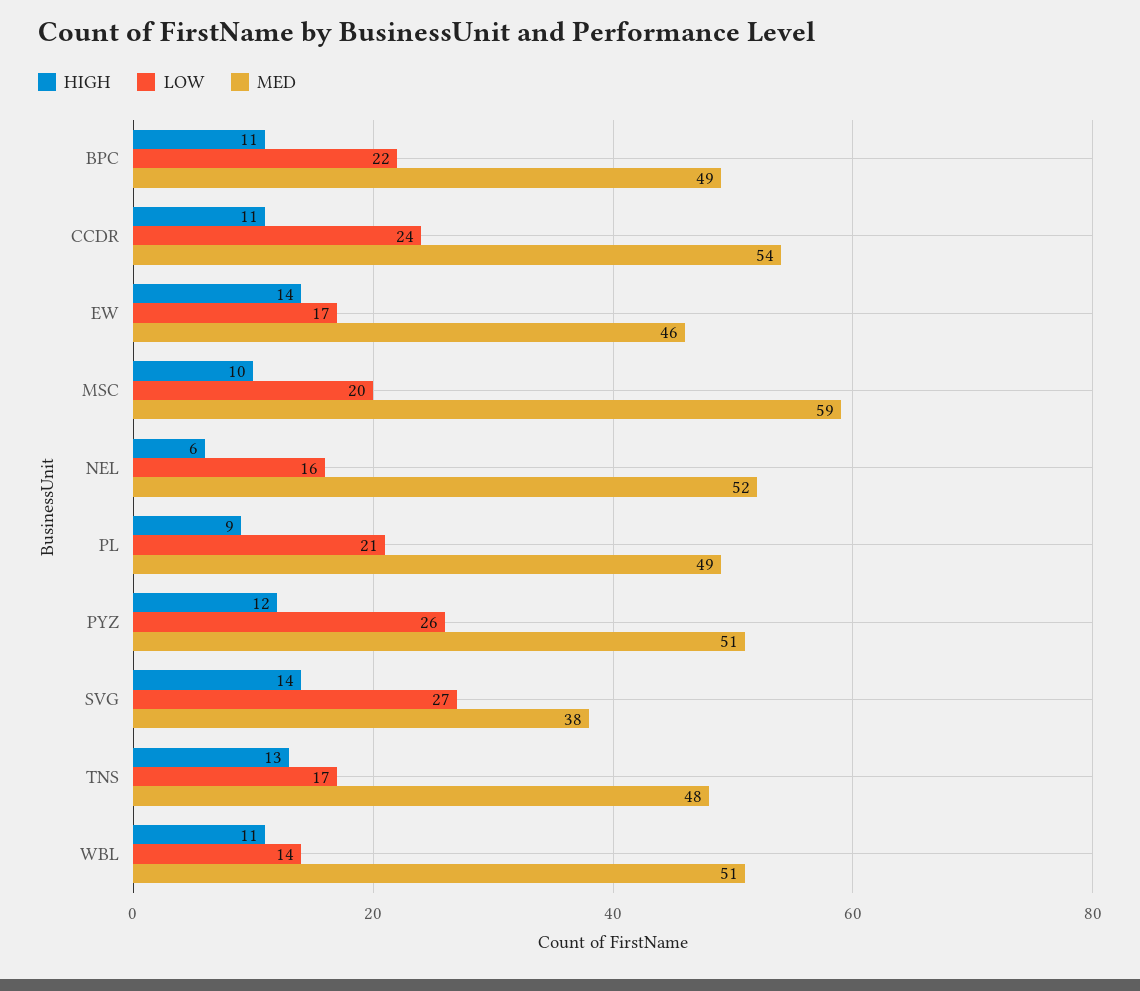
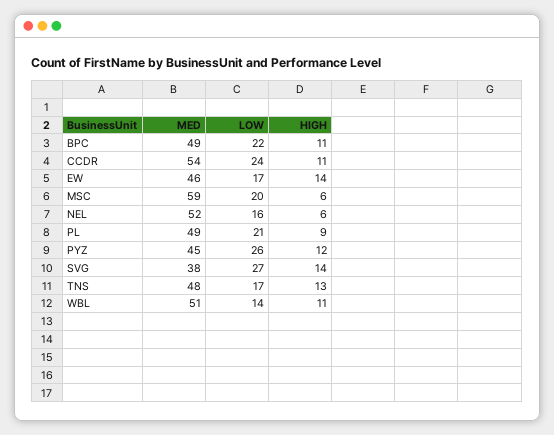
HIGH, MSC: 10 -> 6
MED, PYZ: 51 -> 45

